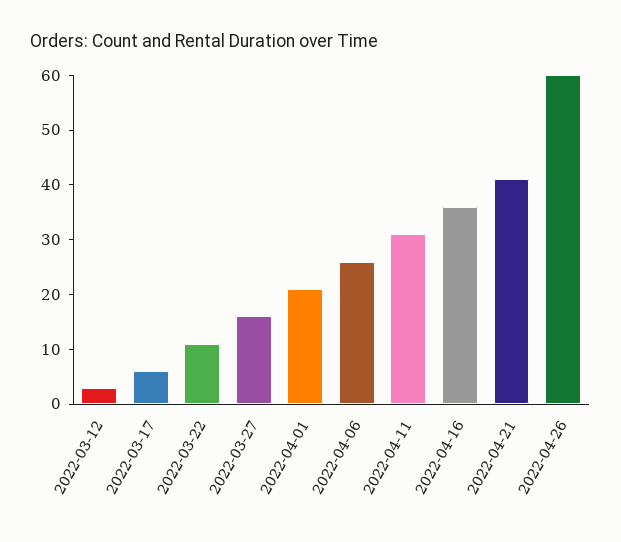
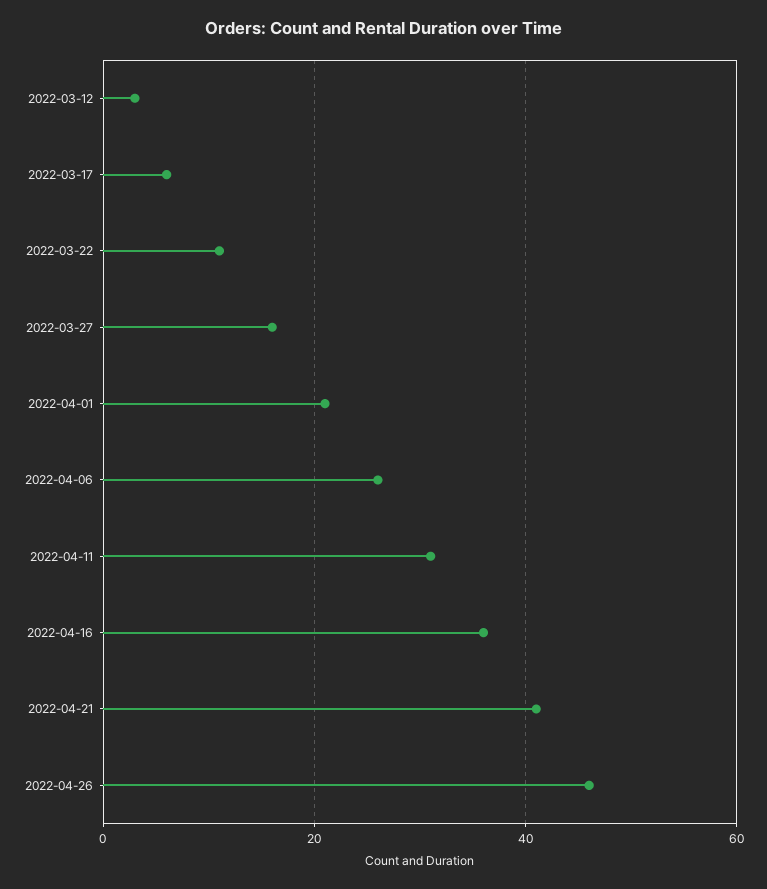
2022-04-26: 60 -> 45

